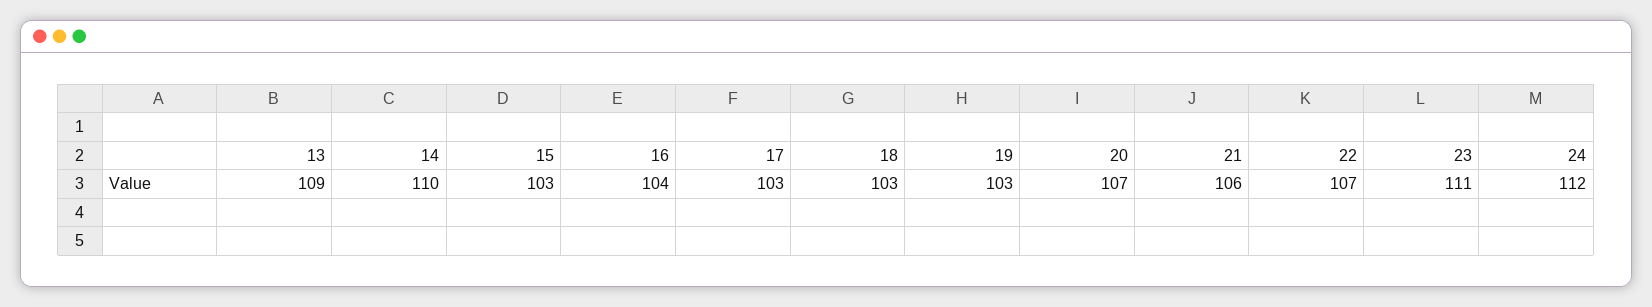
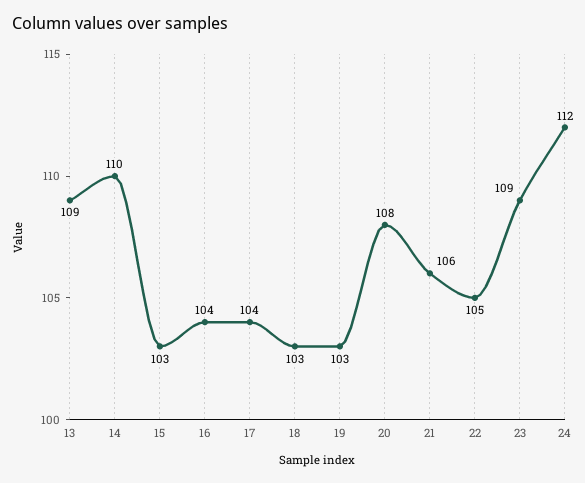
17: 103 -> 104
20: 107 -> 108
22: 107 -> 105
23: 111 -> 109

